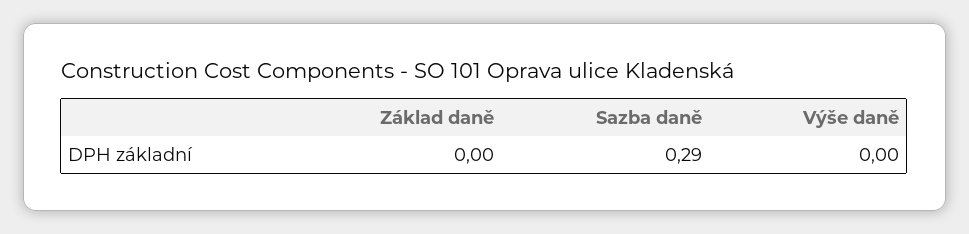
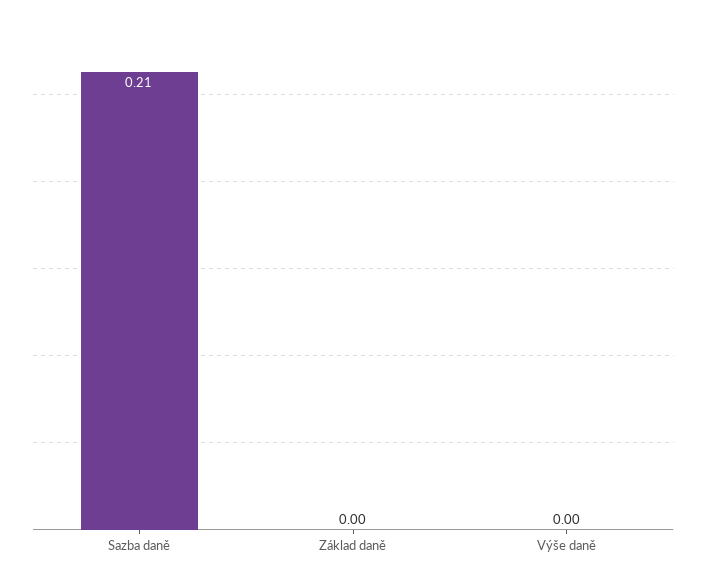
Sazba daně: 0.29 -> 0.21

